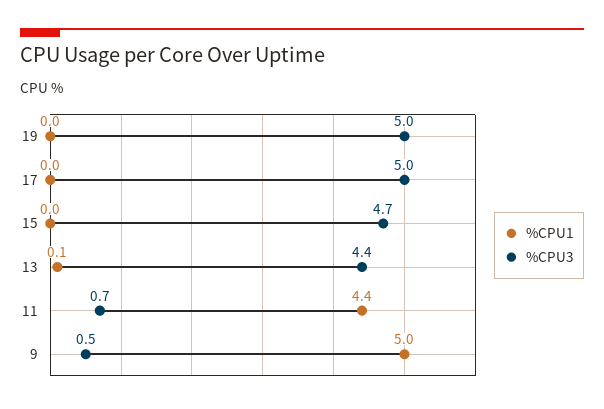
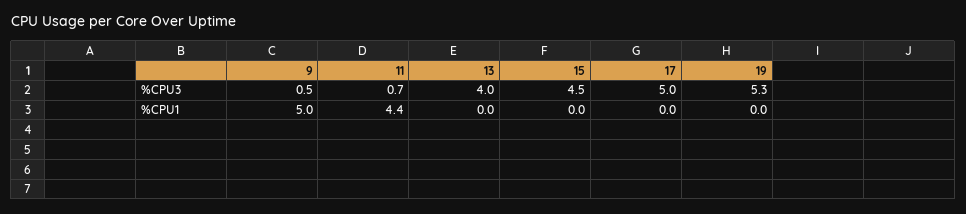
%CPU3, 19: 5 -> 5.3
%CPU3, 15: 4.7 -> 4.5
%CPU1, 13: 0.1 -> 0
%CPU3, 13: 4.4 -> 4

